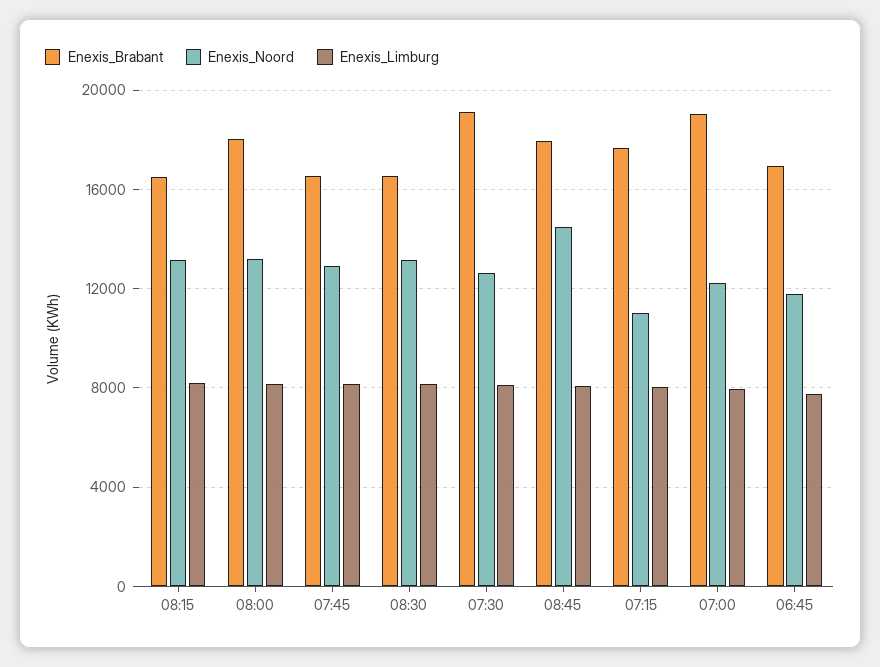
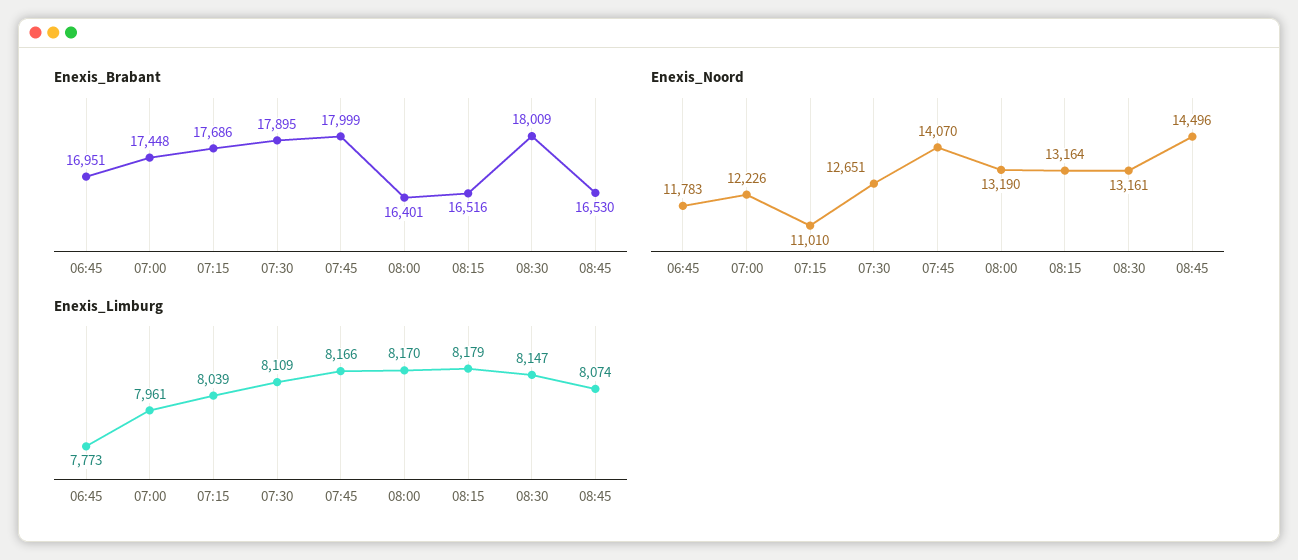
Enexis_Brabant, 08:00: 18000 -> 16401
Enexis_Brabant, 07:45: 16500 -> 17999
Enexis_Noord, 07:45: 13000 -> 14070
Enexis_Brabant, 08:30: 16500 -> 18009
Enexis_Brabant, 07:30: 19000 -> 17895
Enexis_Brabant, 08:45: 18000 -> 16530
Enexis_Brabant, 07:00: 19000 -> 17448

